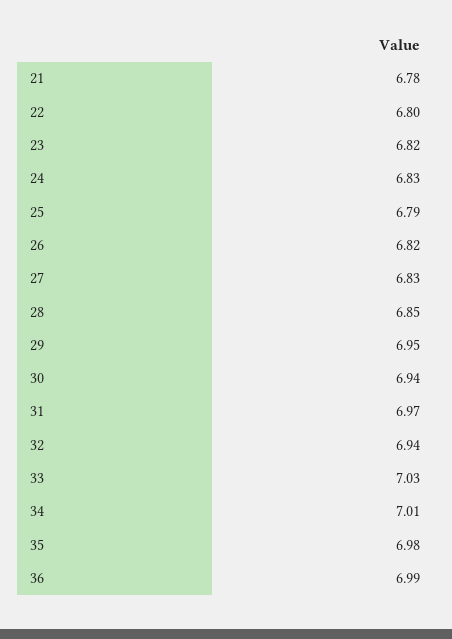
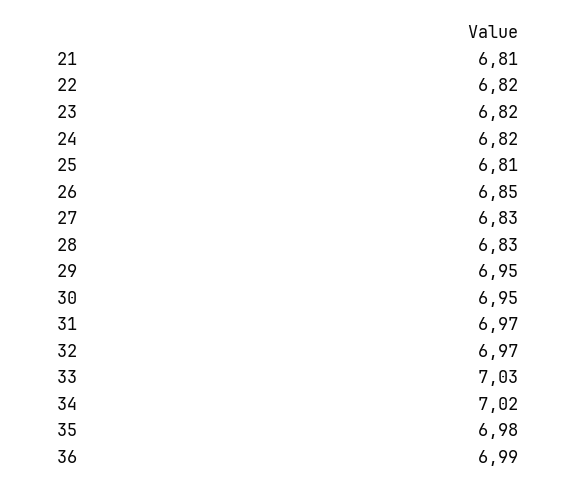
21: 6.78 -> 6.81
22: 6.8 -> 6.82
24: 6.83 -> 6.82
25: 6.79 -> 6.81
26: 6.82 -> 6.85
28: 6.85 -> 6.83
30: 6.94 -> 6.95
32: 6.94 -> 6.97
34: 7.01 -> 7.02

